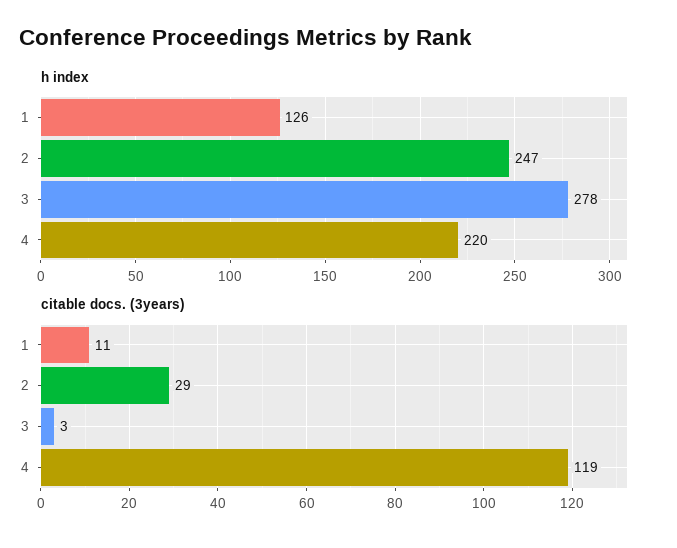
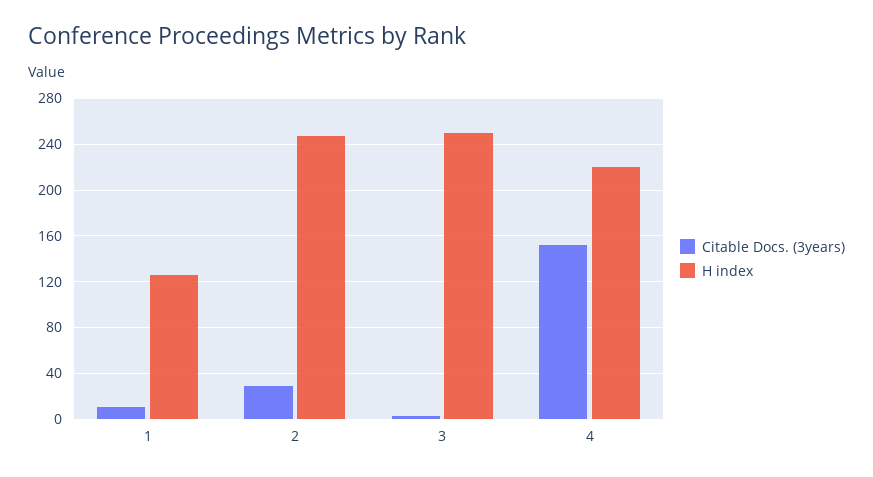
h index, 3: 278 -> 250
citable docs. (3years), 4: 119 -> 150

